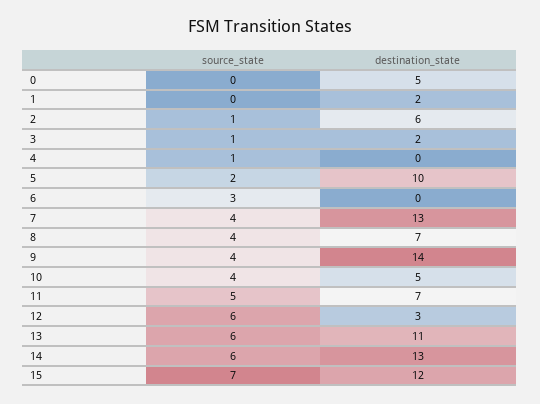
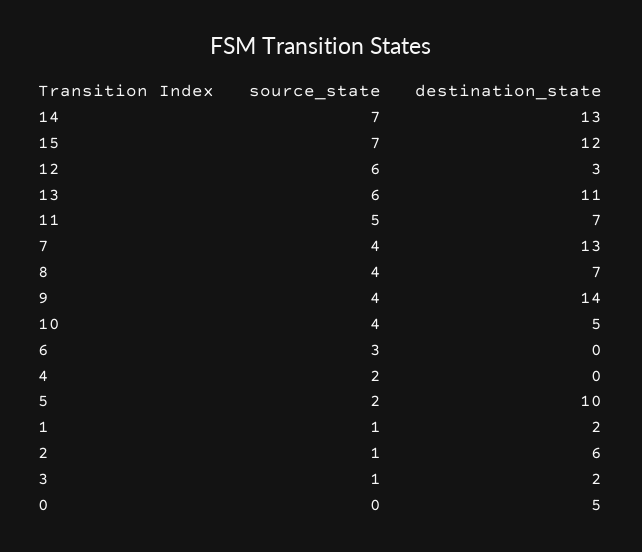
source_state, 1: 0 -> 1
source_state, 4: 1 -> 2
source_state, 14: 6 -> 7

